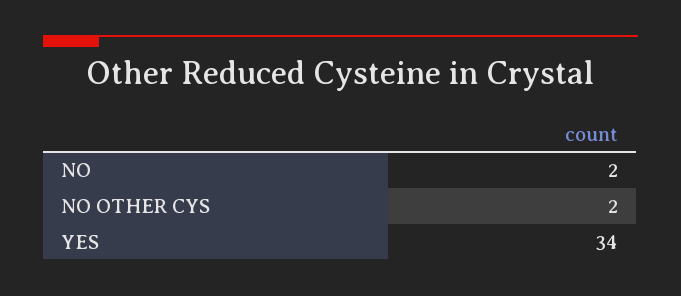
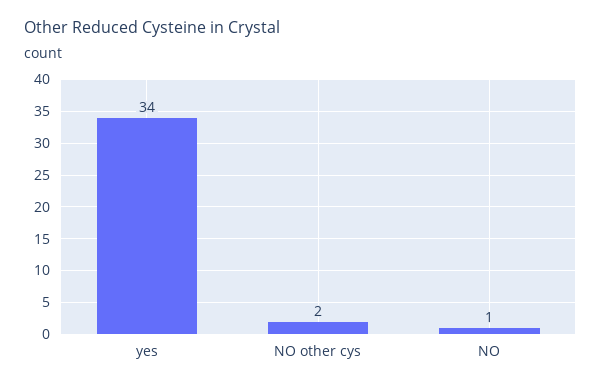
NO: 2 -> 1

